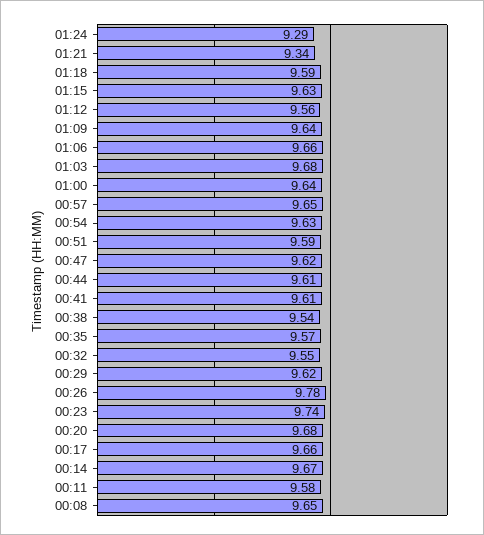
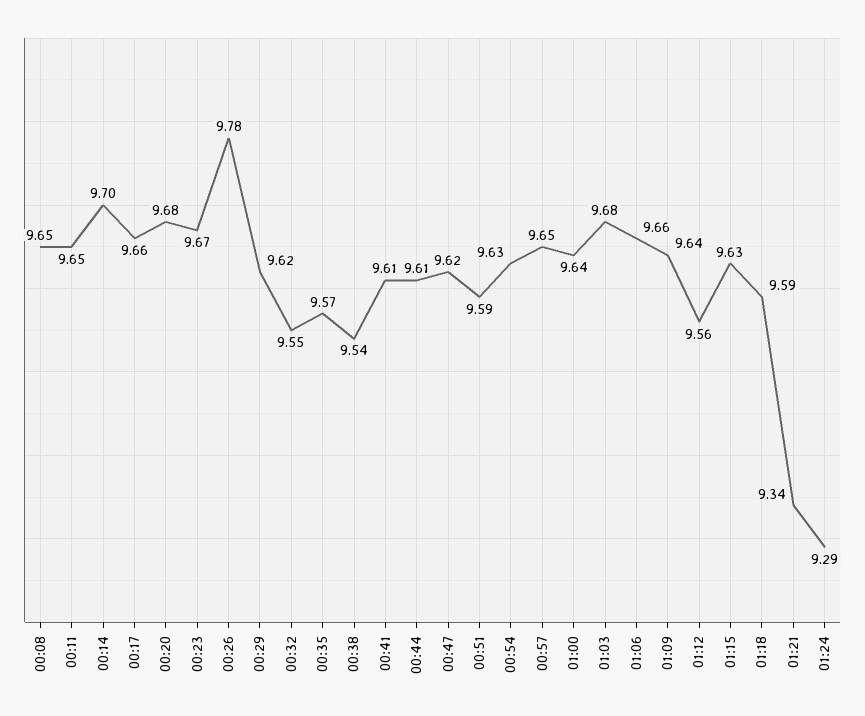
00:23: 9.74 -> 9.67
00:14: 9.67 -> 9.7
00:11: 9.58 -> 9.65

